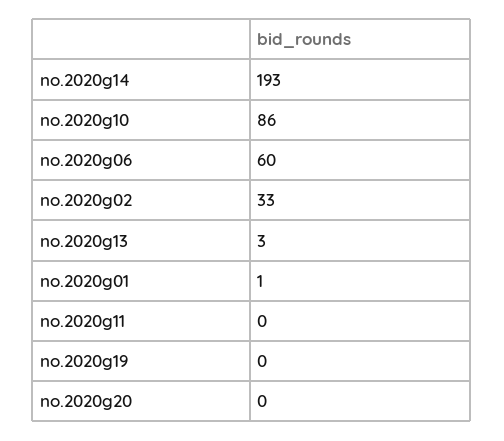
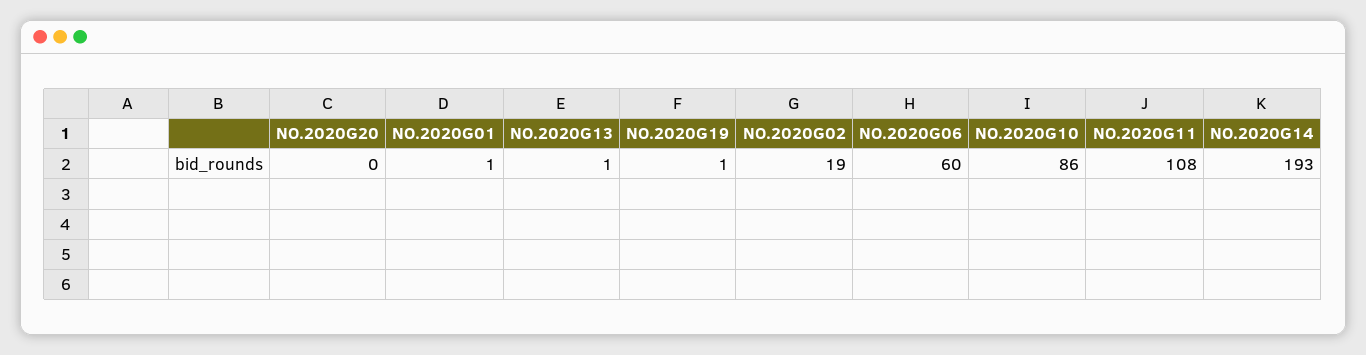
no.2020g02: 33 -> 19
no.2020g13: 3 -> 1
no.2020g11: 0 -> 108
no.2020g19: 0 -> 1

